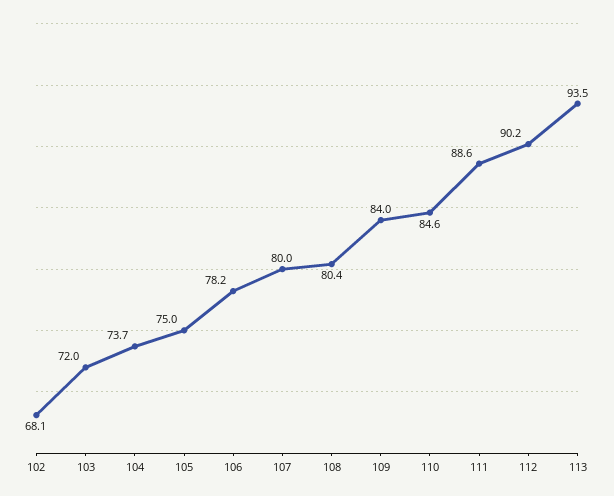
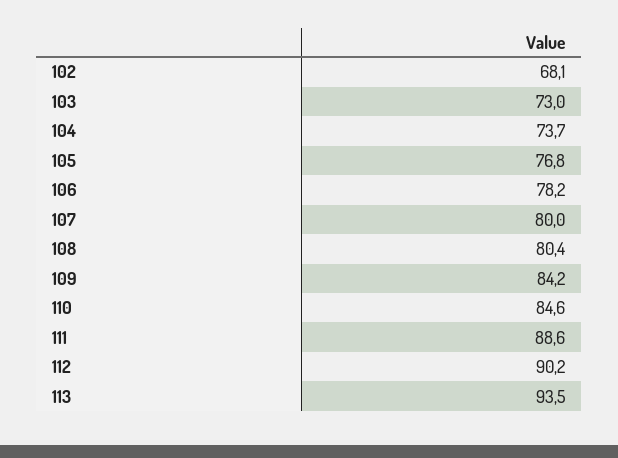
103: 72 -> 73
105: 75 -> 76.8
109: 84 -> 84.2

